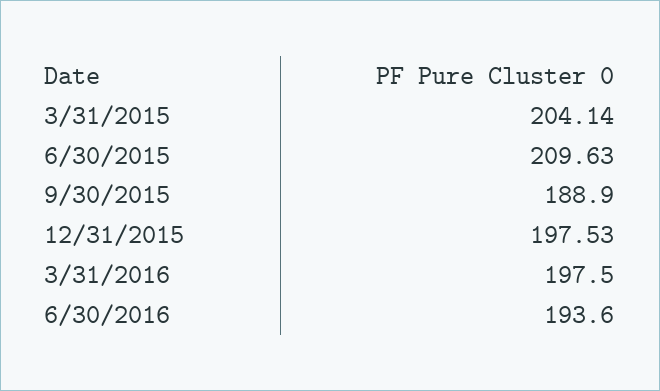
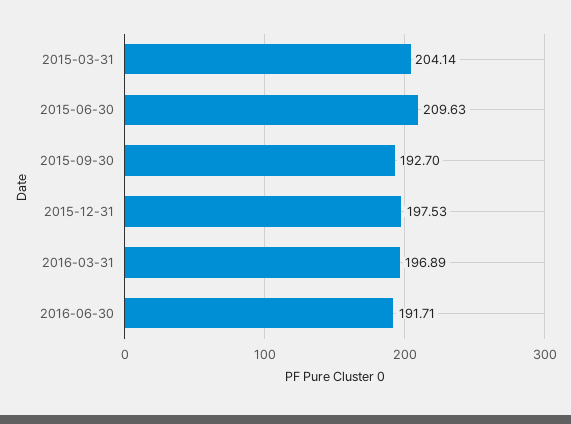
9/30/2015: 188.9 -> 192.7
3/31/2016: 197.5 -> 196.89
6/30/2016: 193.6 -> 191.71

